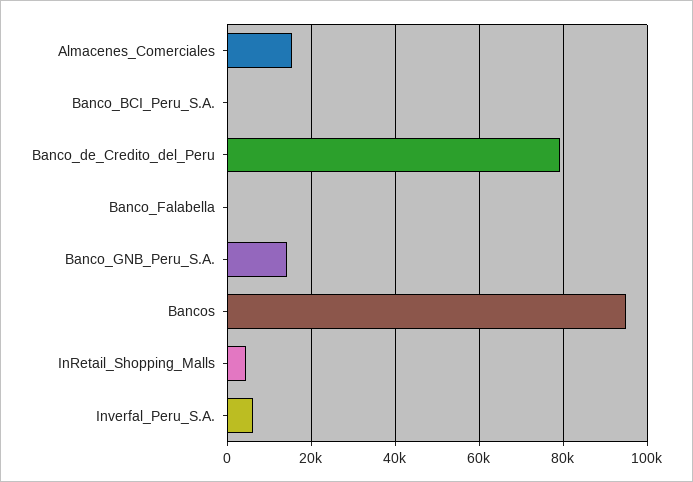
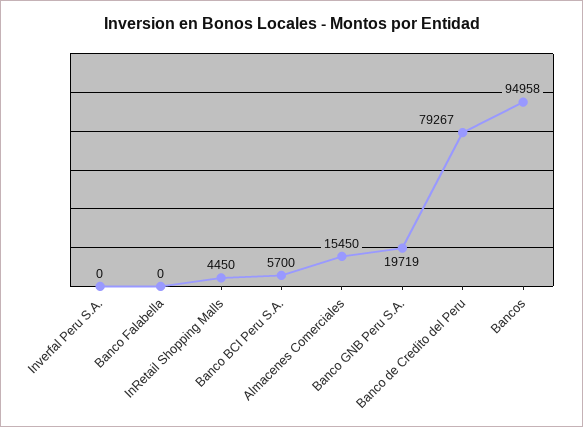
Banco_BCI_Peru_S.A.: 0 -> 5700
Banco_GNB_Peru_S.A.: 14000 -> 19719
Inverfal_Peru_S.A.: 6000 -> 0

